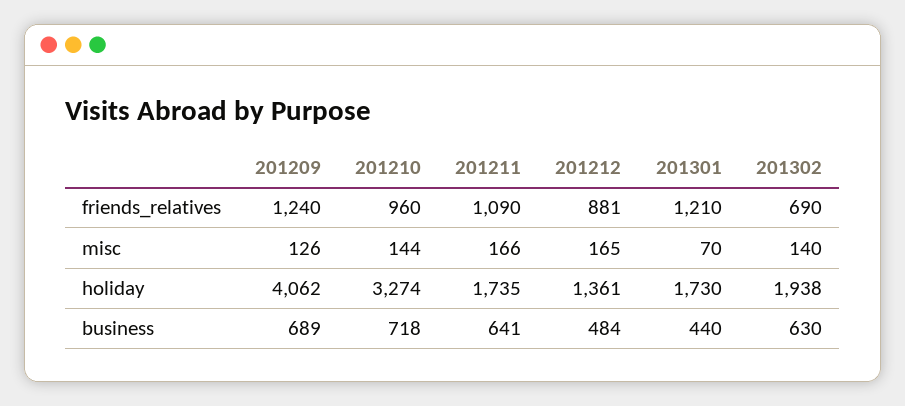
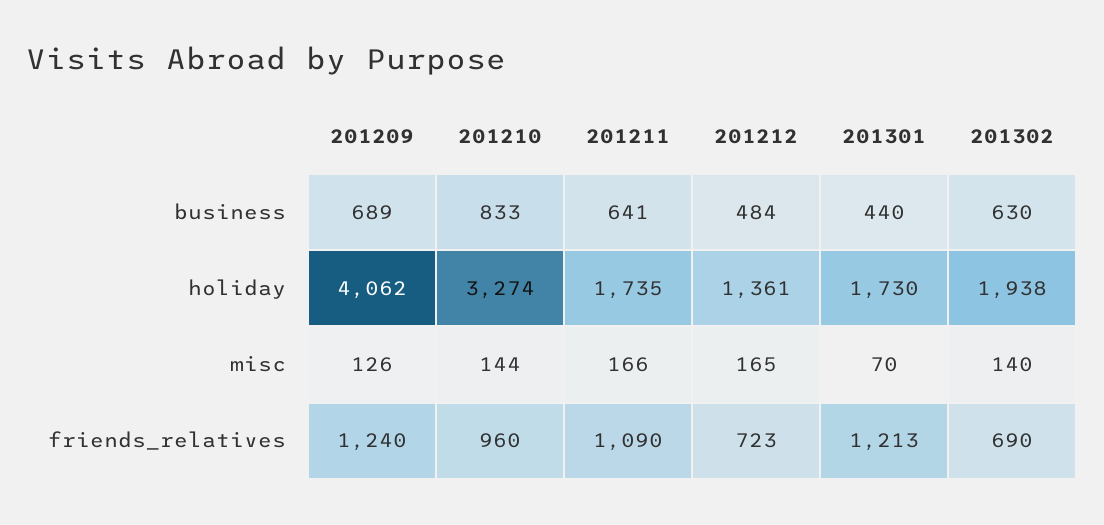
201212, friends_relatives: 881 -> 723
201301, friends_relatives: 1210 -> 1213
201210, business: 718 -> 833

